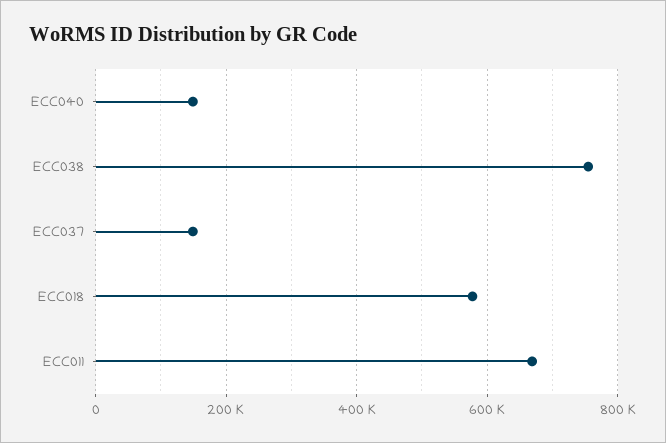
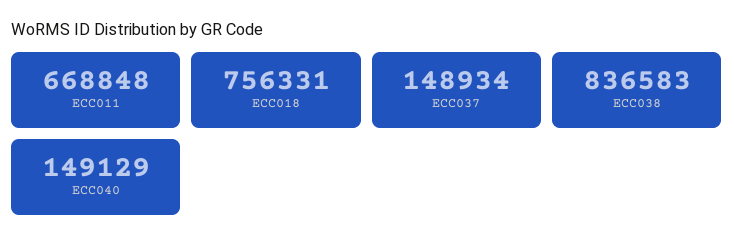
ECC038: 760000 -> 836583
ECC018: 580000 -> 756331

